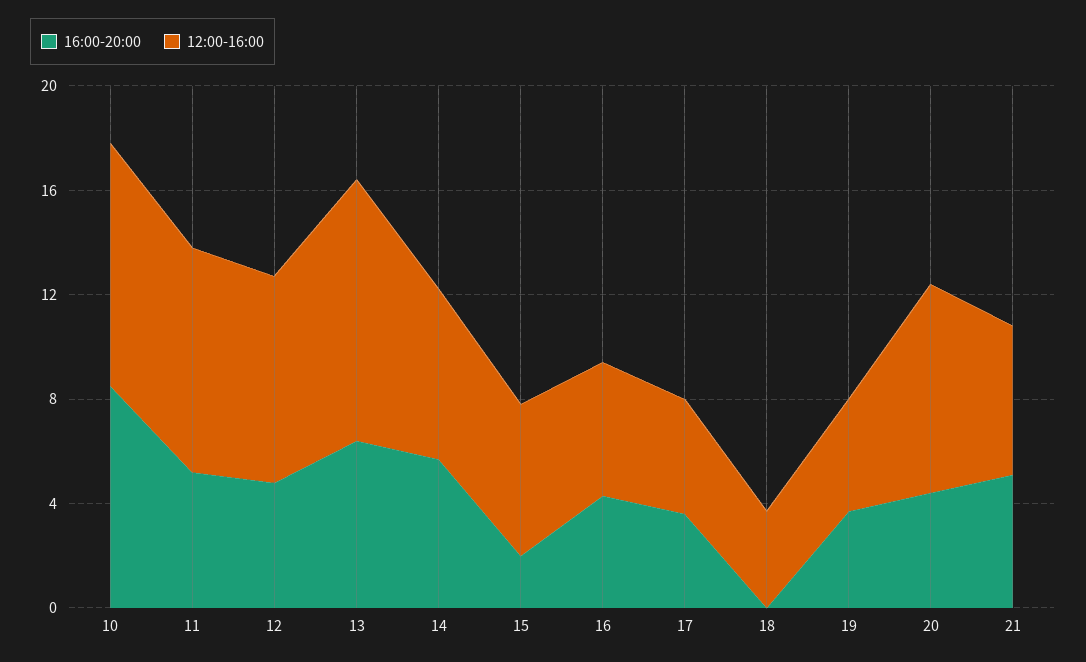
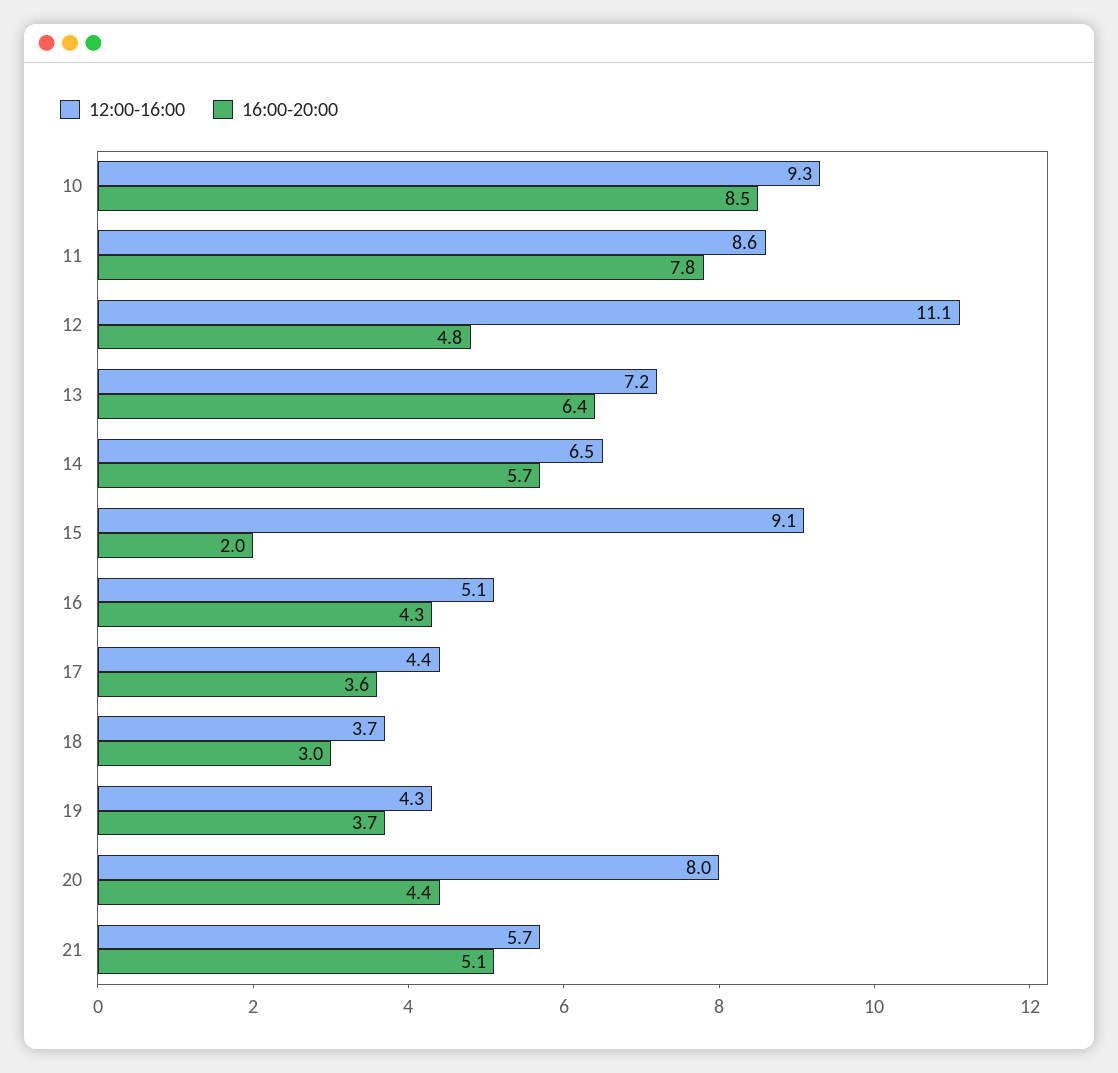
16:00-20:00, 11: 5 -> 7.8
12:00-16:00, 12: 8 -> 11.1
12:00-16:00, 13: 10 -> 7.2
12:00-16:00, 15: 6 -> 9.1
16:00-20:00, 18: 0 -> 3

